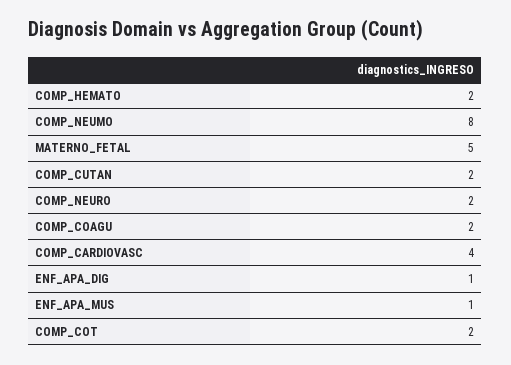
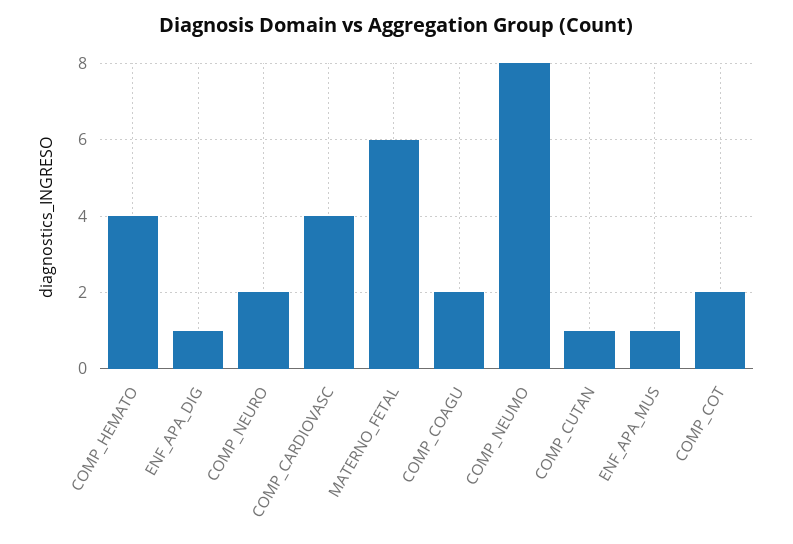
COMP_HEMATO: 2 -> 4
MATERNO_FETAL: 5 -> 6
COMP_CUTAN: 2 -> 1

